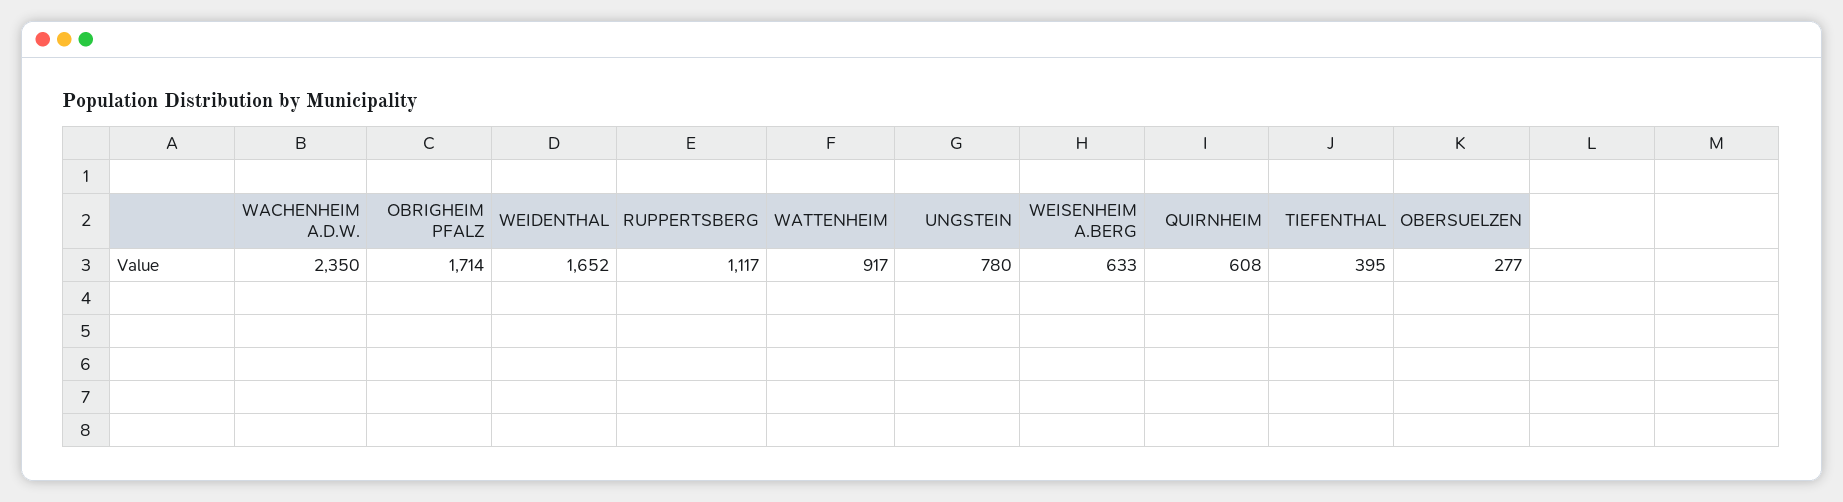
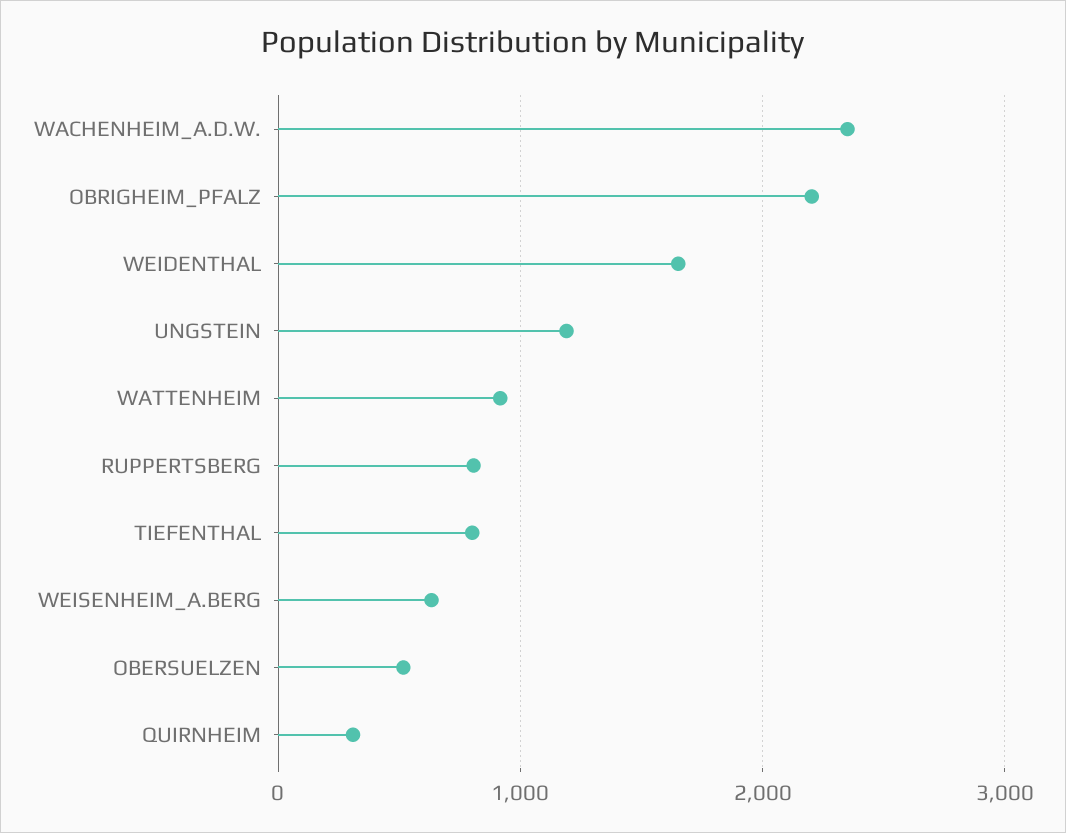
OBRIGHEIM PFALZ: 1714 -> 2200
RUPPERTSBERG: 1117 -> 800
UNGSTEIN: 780 -> 1200
QUIRNHEIM: 608 -> 300
TIEFENTHAL: 395 -> 800
OBERSUELZEN: 277 -> 500

